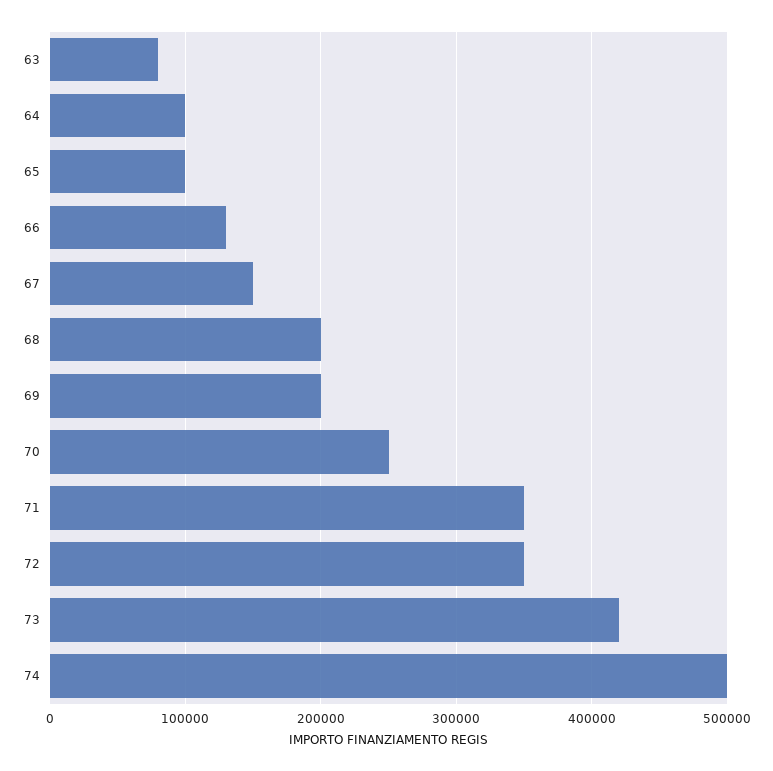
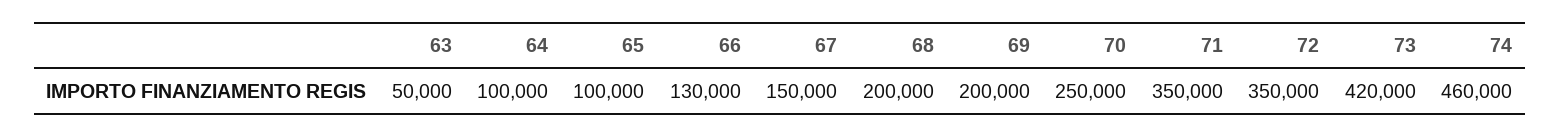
63: 80000 -> 50000
74: 500000 -> 460000

